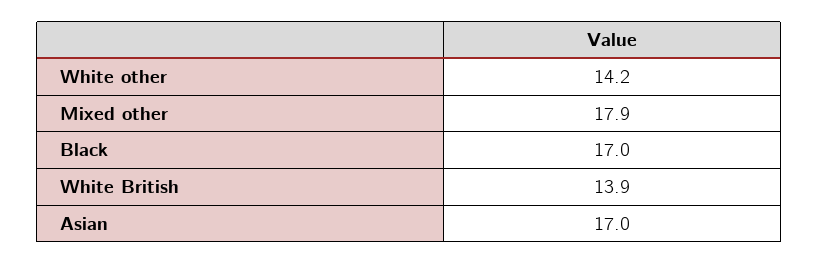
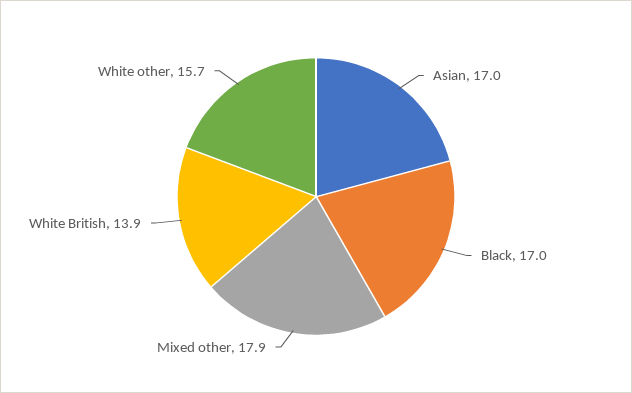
White other: 14.2 -> 15.7

